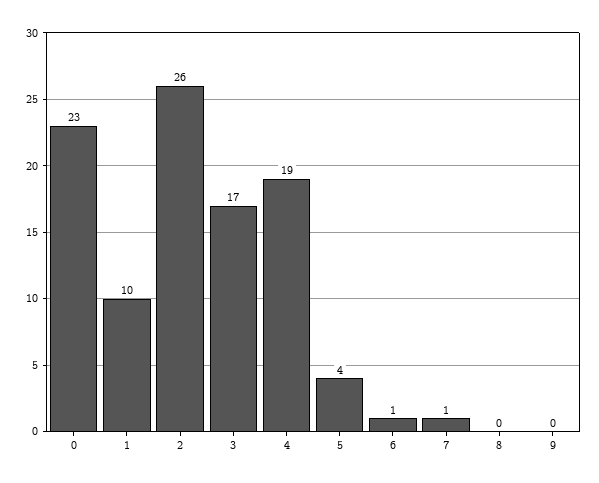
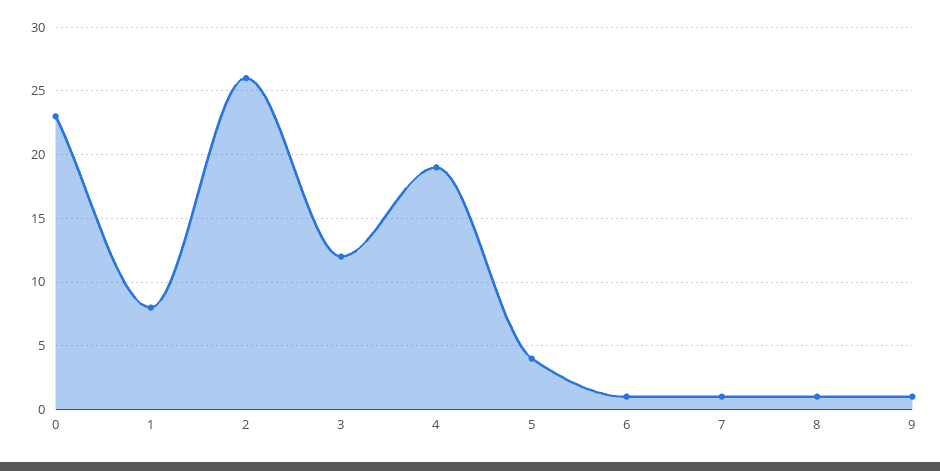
1: 10 -> 8
3: 17 -> 12
8: 0 -> 1
9: 0 -> 1

